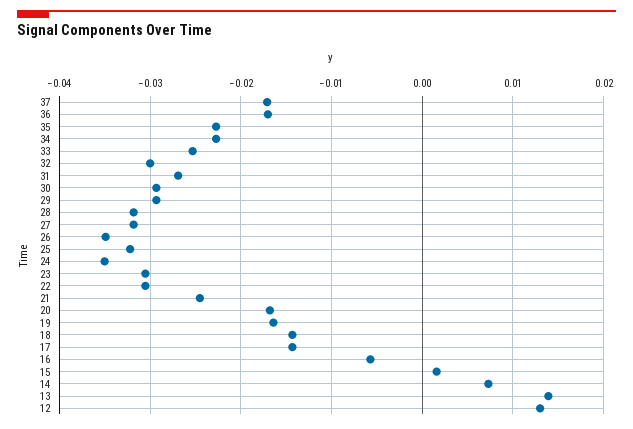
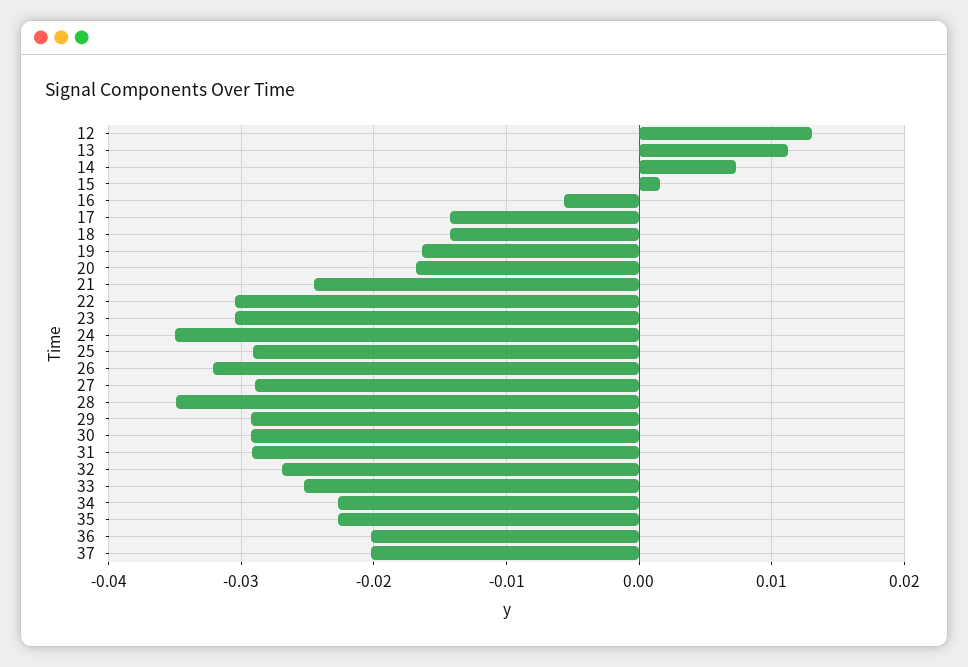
37: -0.017 -> -0.02
36: -0.017 -> -0.02
32: -0.03 -> -0.027
31: -0.027 -> -0.029
28: -0.032 -> -0.035
27: -0.032 -> -0.029
26: -0.035 -> -0.032
25: -0.032 -> -0.029
13: 0.014 -> 0.011

